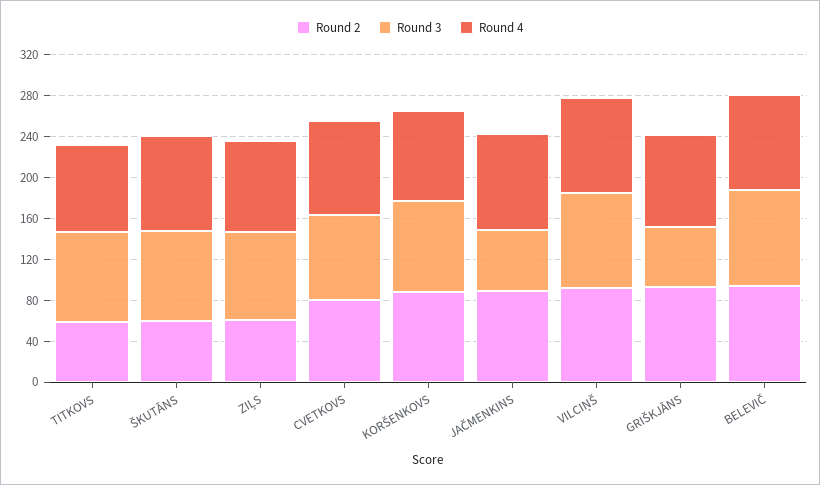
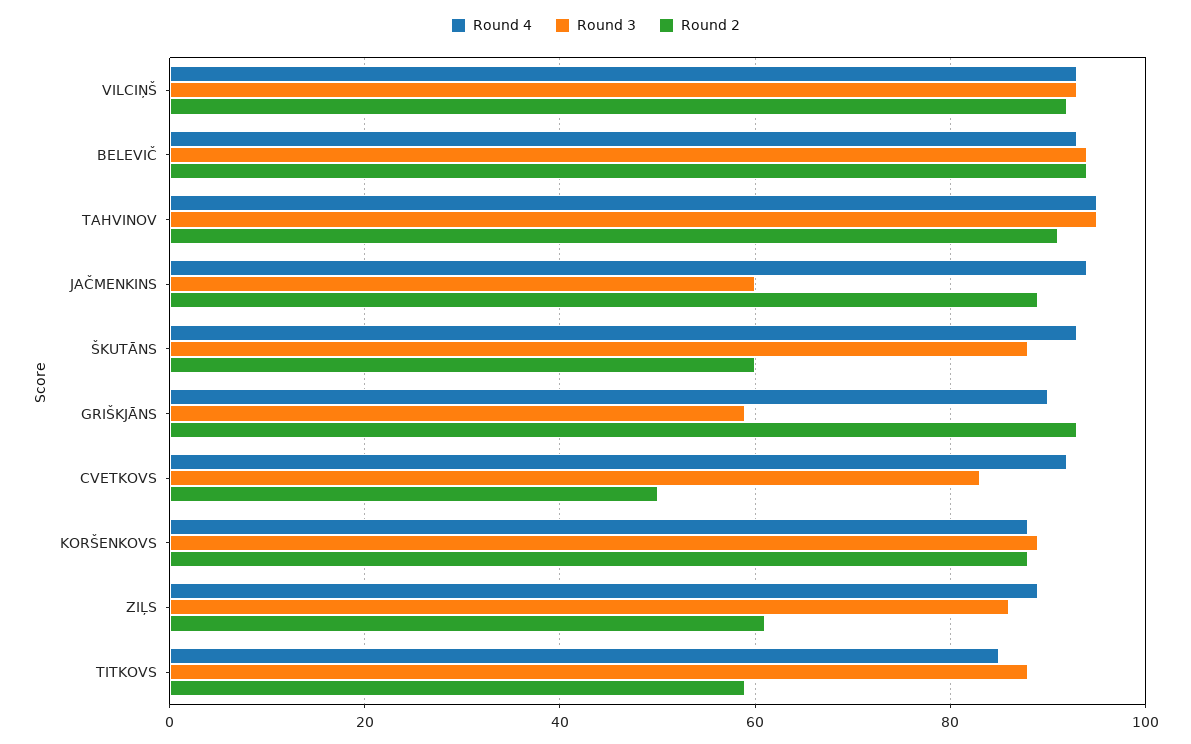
Round 2, CVETKOVS: 80 -> 50
Round 4, TAHVINOV: none -> 95
Round 3, TAHVINOV: none -> 95
Round 2, TAHVINOV: none -> 90

